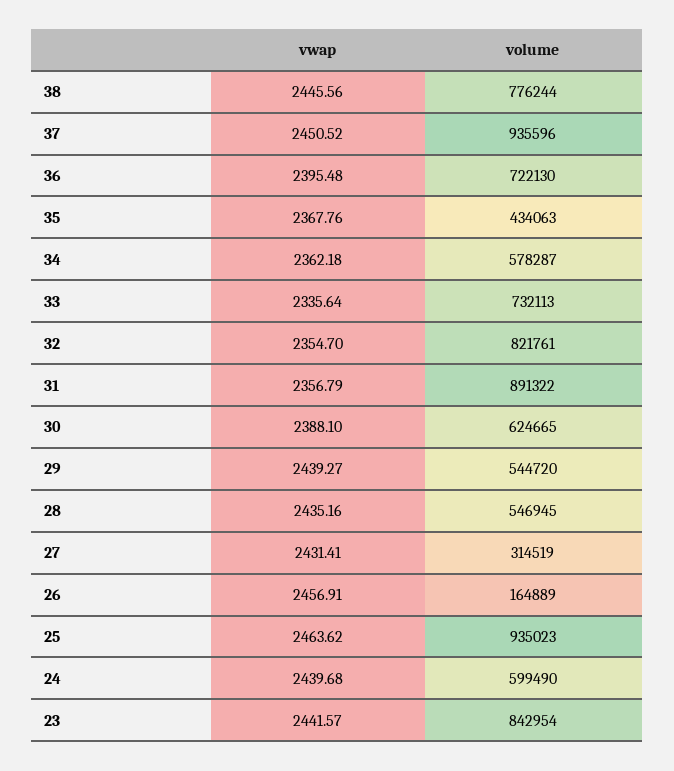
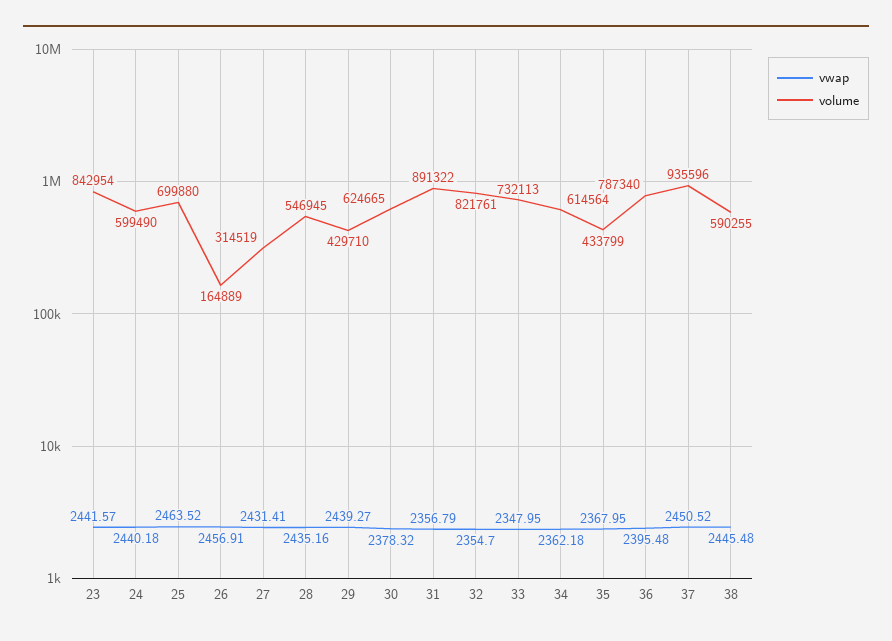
vwap, 38: 2445.56 -> 2445.48
volume, 38: 776244 -> 590255
volume, 36: 722130 -> 787340
vwap, 35: 2367.76 -> 2367.95
volume, 35: 434063 -> 433799
volume, 34: 578287 -> 614564
vwap, 33: 2335.64 -> 2347.95
vwap, 30: 2388.1 -> 2378.32
volume, 29: 544720 -> 429710
vwap, 25: 2463.62 -> 2463.52
volume, 25: 935023 -> 699880
vwap, 24: 2439.68 -> 2440.18

